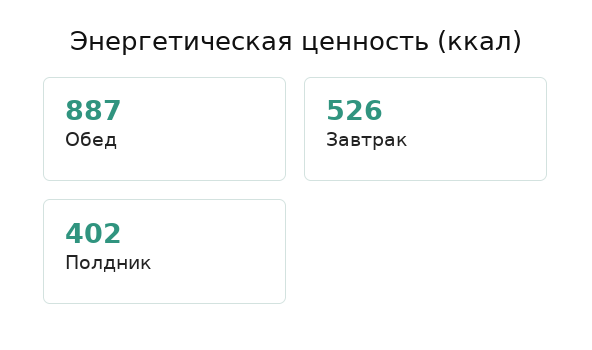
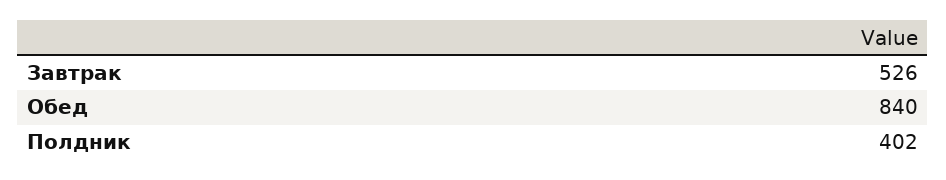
Обед: 887 -> 840

